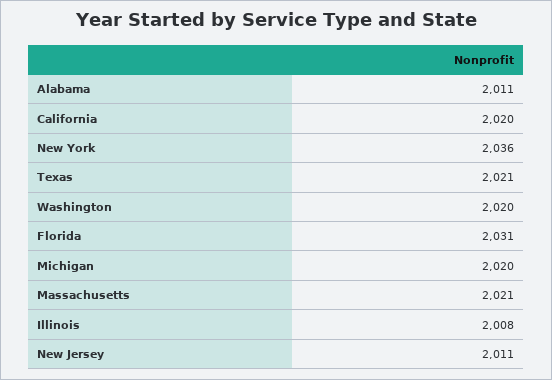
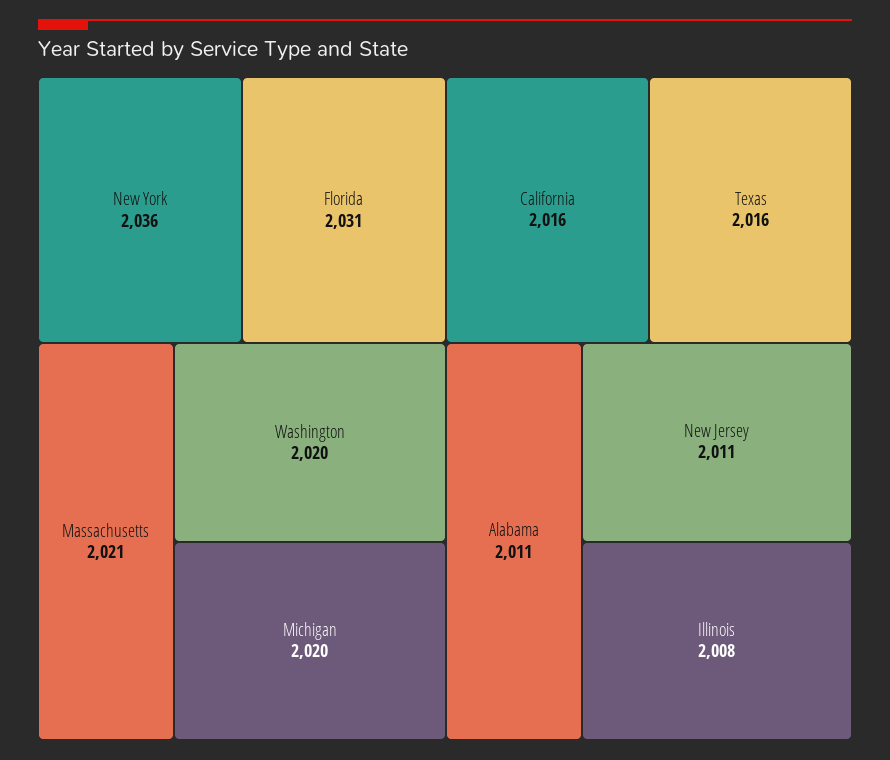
California: 2020 -> 2016
Texas: 2021 -> 2016

